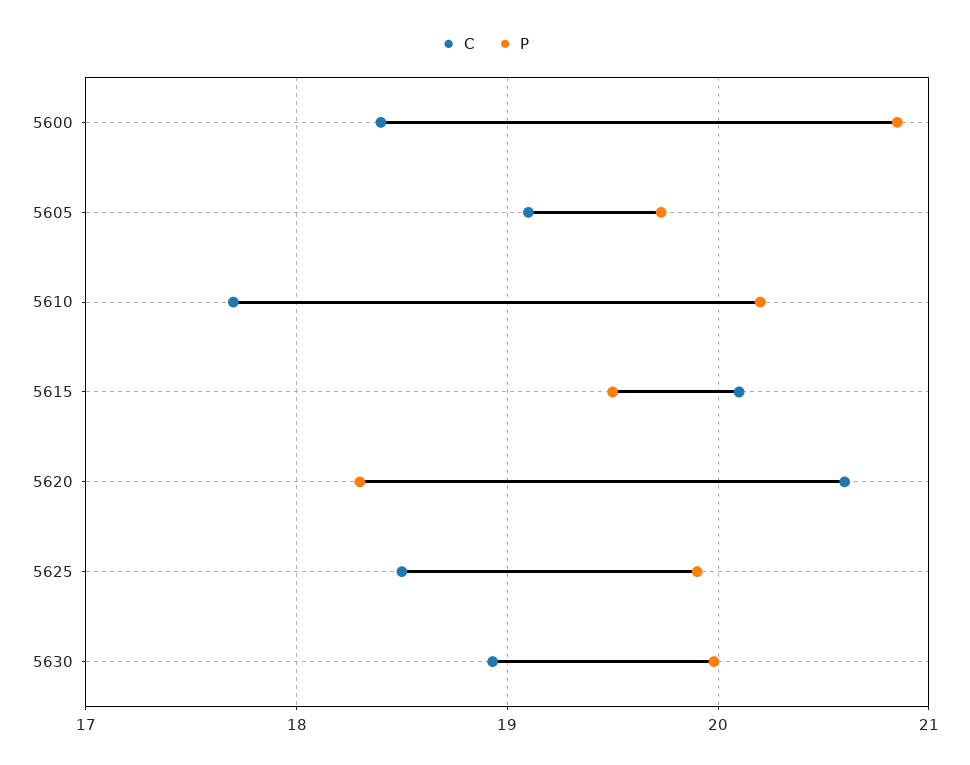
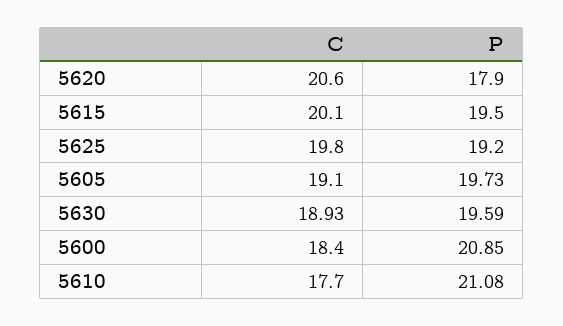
P, 5610: 20.2 -> 21.08
P, 5620: 18.3 -> 17.9
C, 5625: 18.5 -> 19.8
P, 5625: 19.9 -> 19.2
P, 5630: 20 -> 19.59

